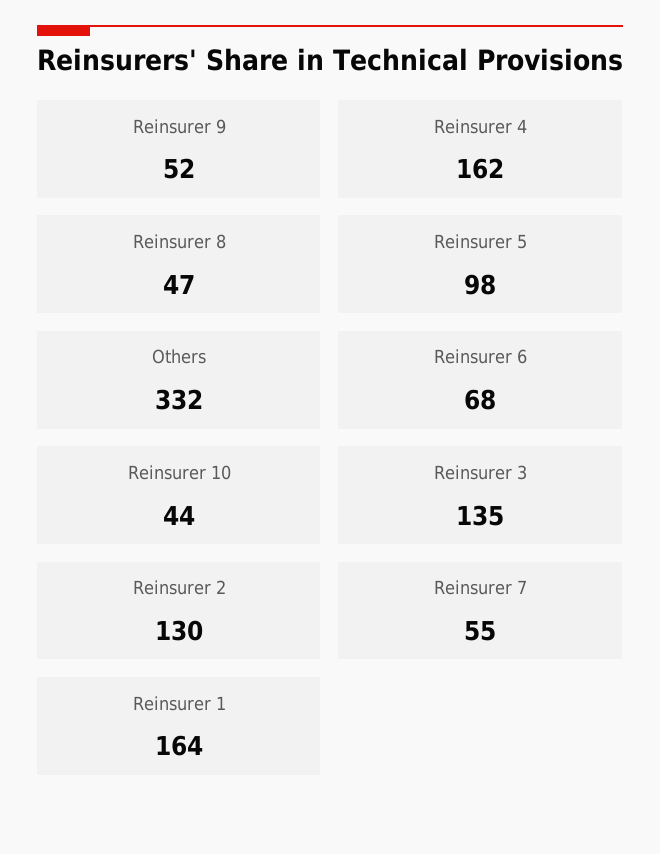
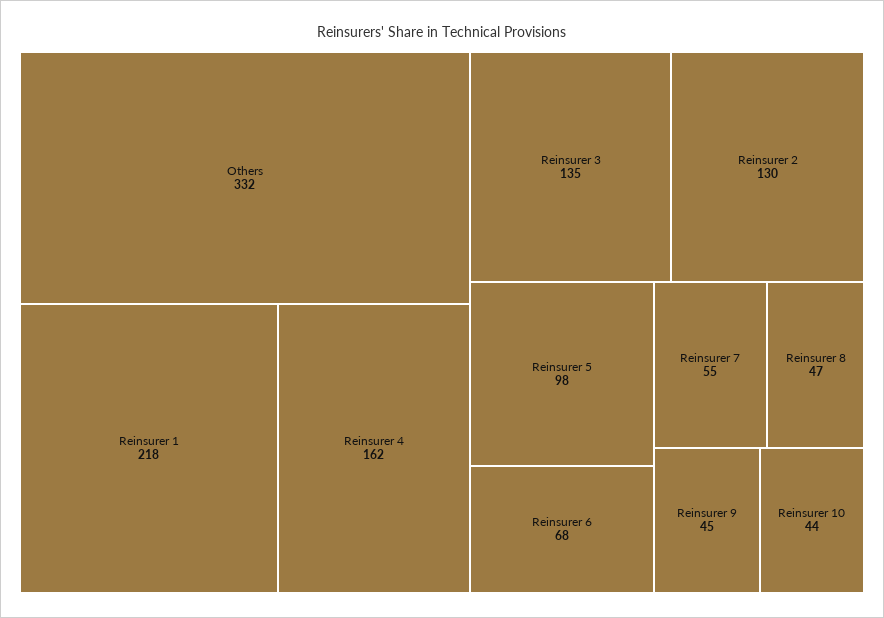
Reinsurer 9: 52 -> 45
Reinsurer 1: 164 -> 218

